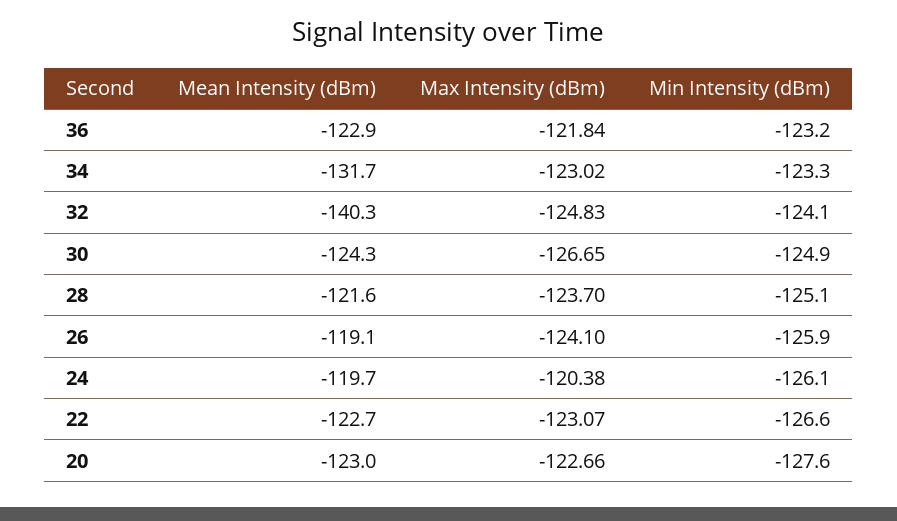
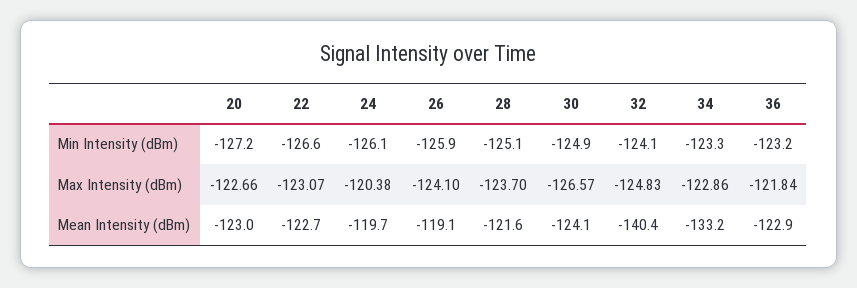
Mean Intensity (dBm), 34: -131.7 -> -133.2
Max Intensity (dBm), 34: -123.02 -> -122.86
Mean Intensity (dBm), 32: -140.3 -> -140.4
Mean Intensity (dBm), 30: -124.3 -> -124.1
Max Intensity (dBm), 30: -126.65 -> -126.57
Min Intensity (dBm), 20: -127.6 -> -127.2

